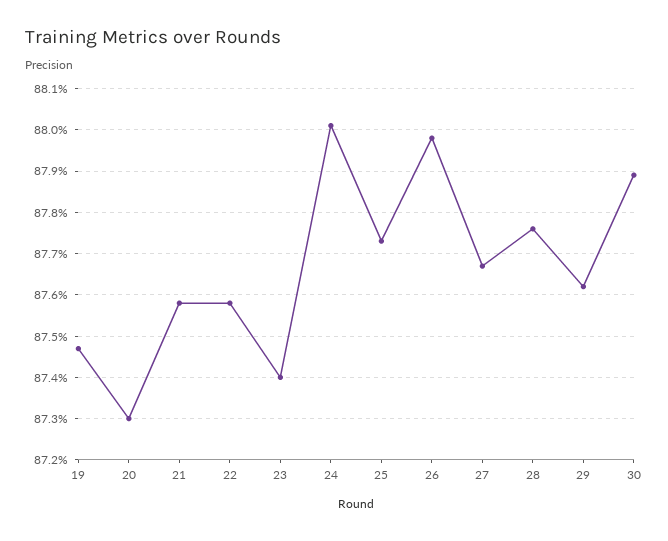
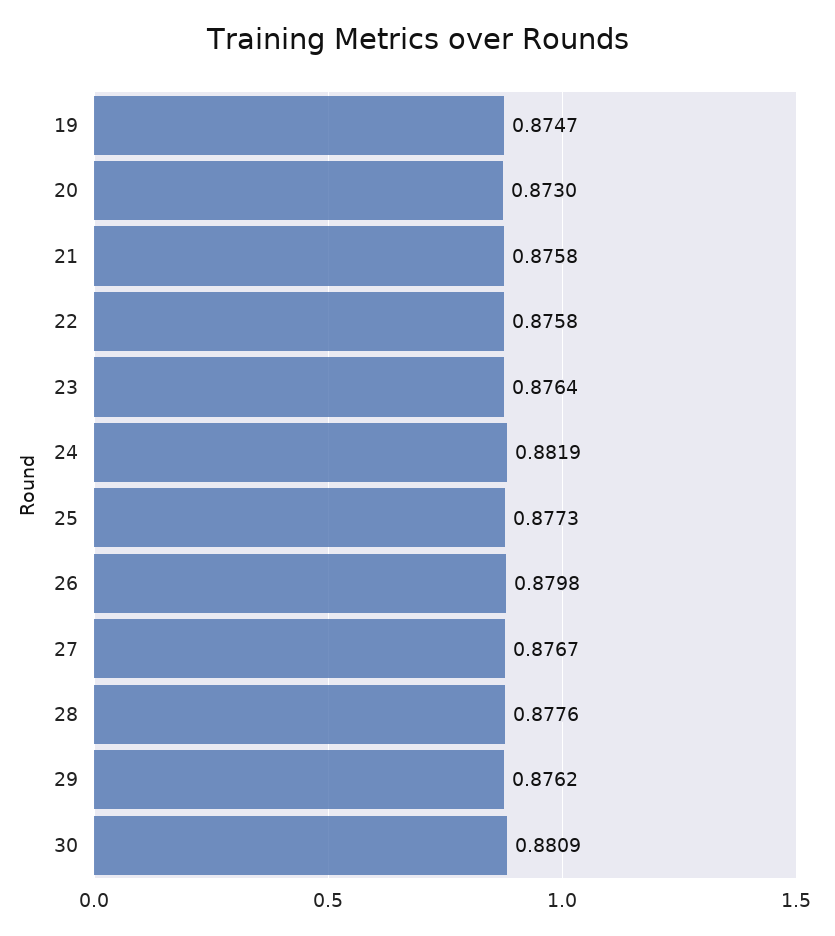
23: 0.874 -> 0.8764
24: 0.88 -> 0.8819
30: 0.879 -> 0.8809

